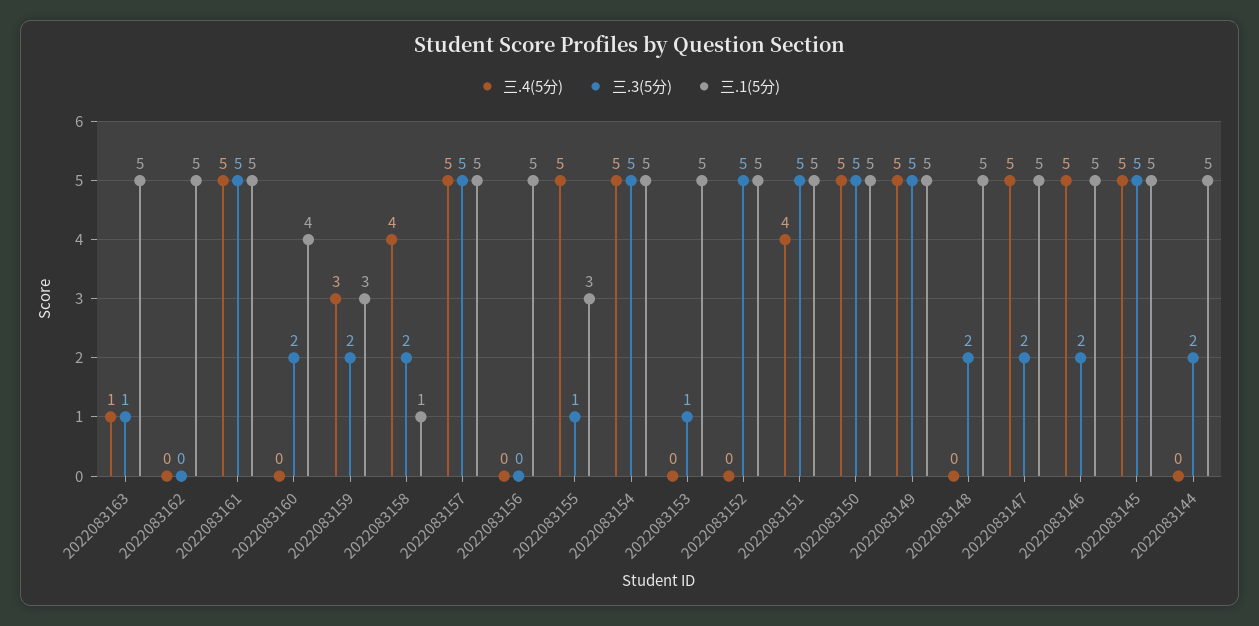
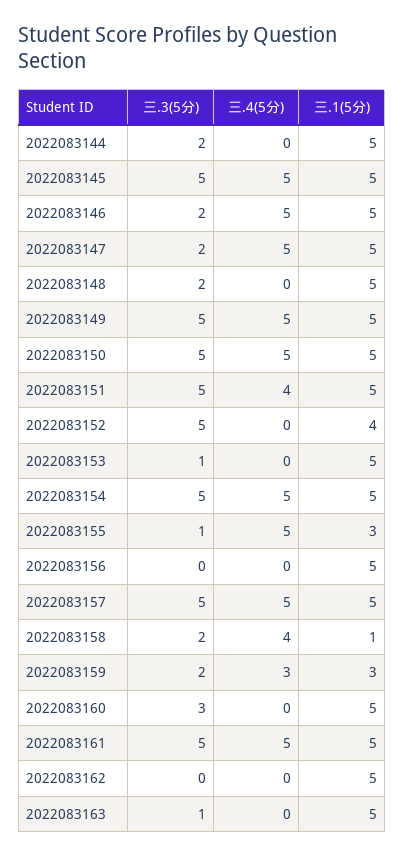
三.4(5分), 2022083163: 1 -> 0
三.3(5分), 2022083160: 2 -> 3
三.1(5分), 2022083160: 4 -> 5
三.1(5分), 2022083152: 5 -> 4

